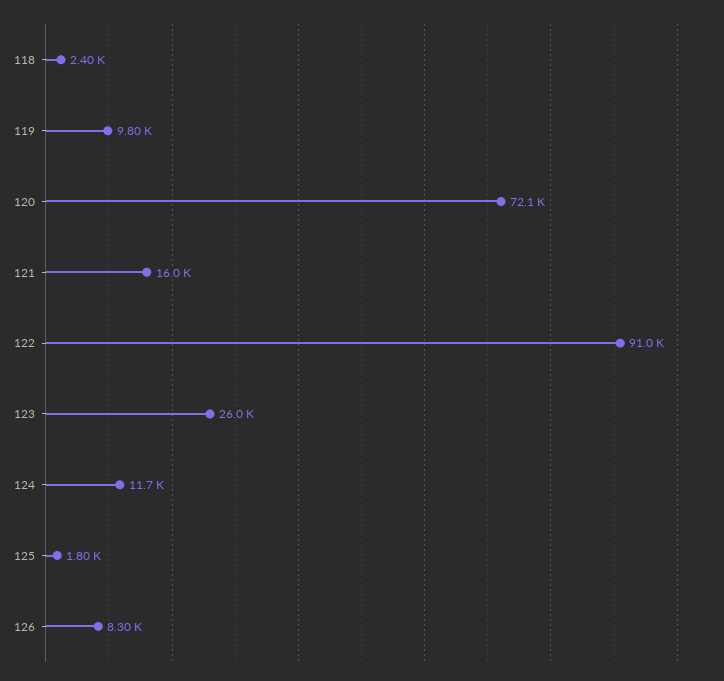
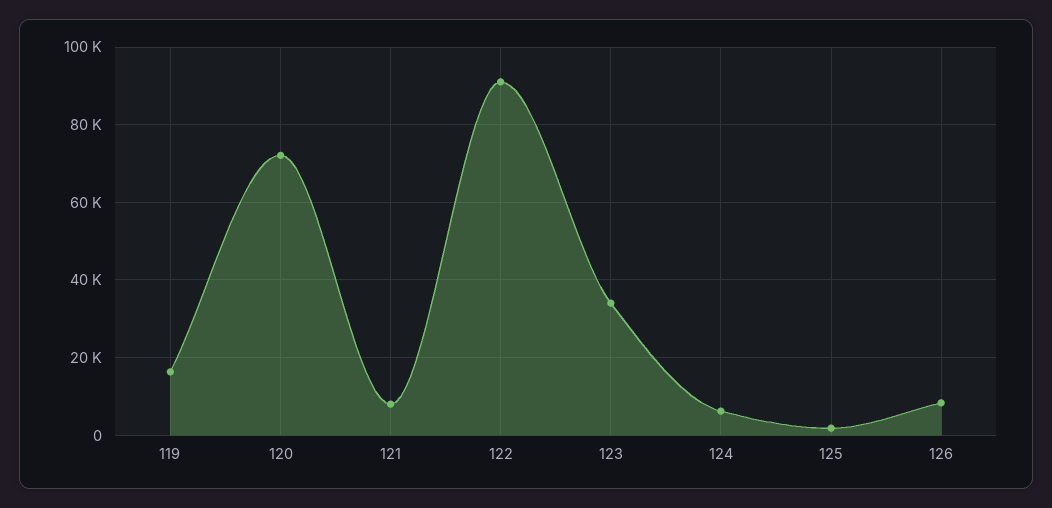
118: 2400 -> none
119: 9800 -> 16000
121: 16000 -> 8000
123: 26000 -> 34000
124: 11700 -> 6000

